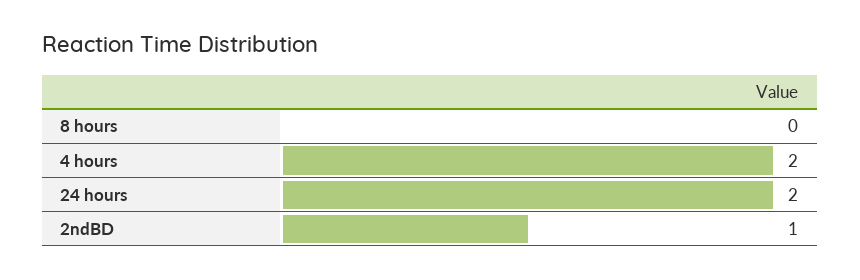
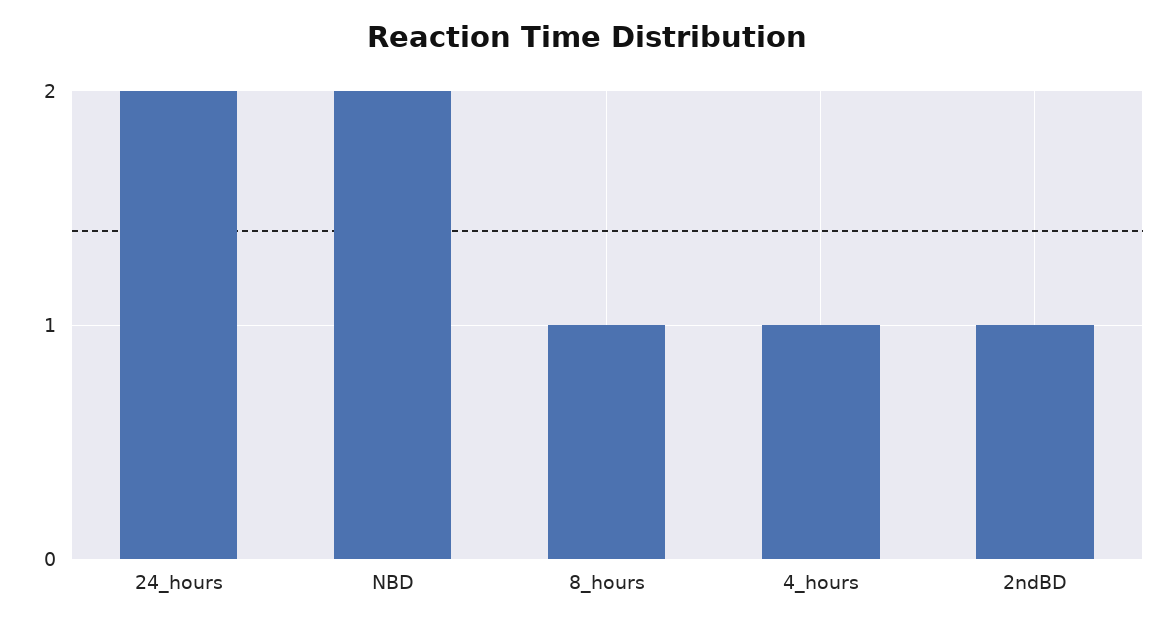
8 hours: 0 -> 1
4 hours: 2 -> 1
NBD: none -> 2

